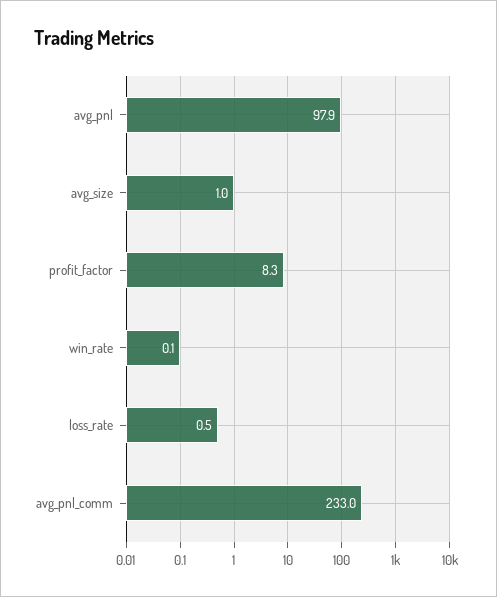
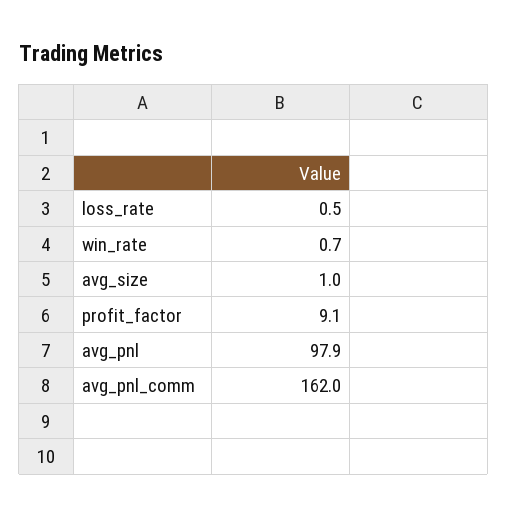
profit_factor: 8.3 -> 9.1
win_rate: 0.1 -> 0.7
avg_pnl_comm: 233 -> 162

